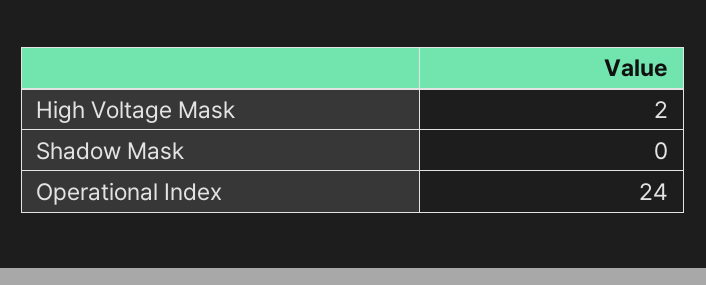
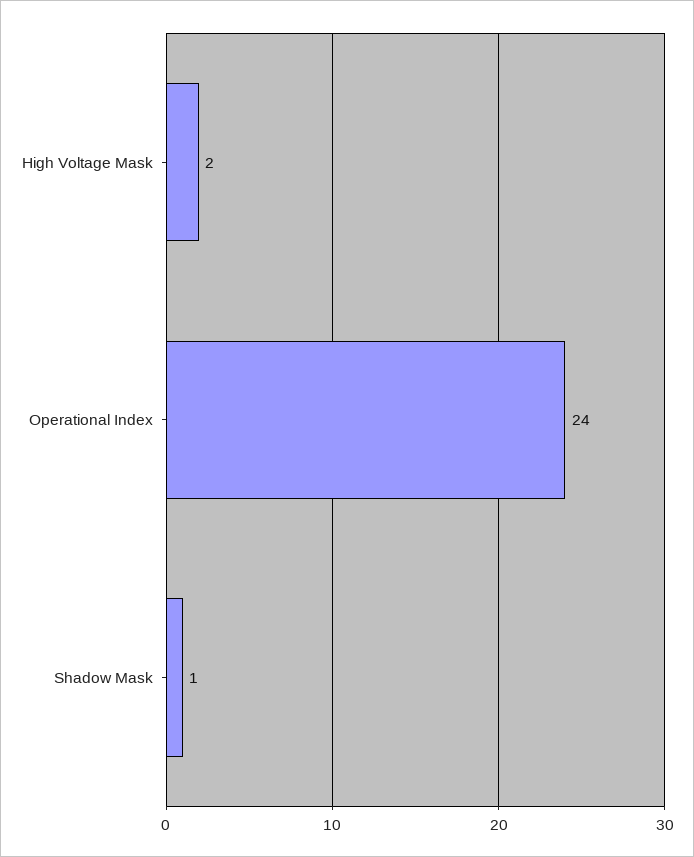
Shadow Mask: 0 -> 1

